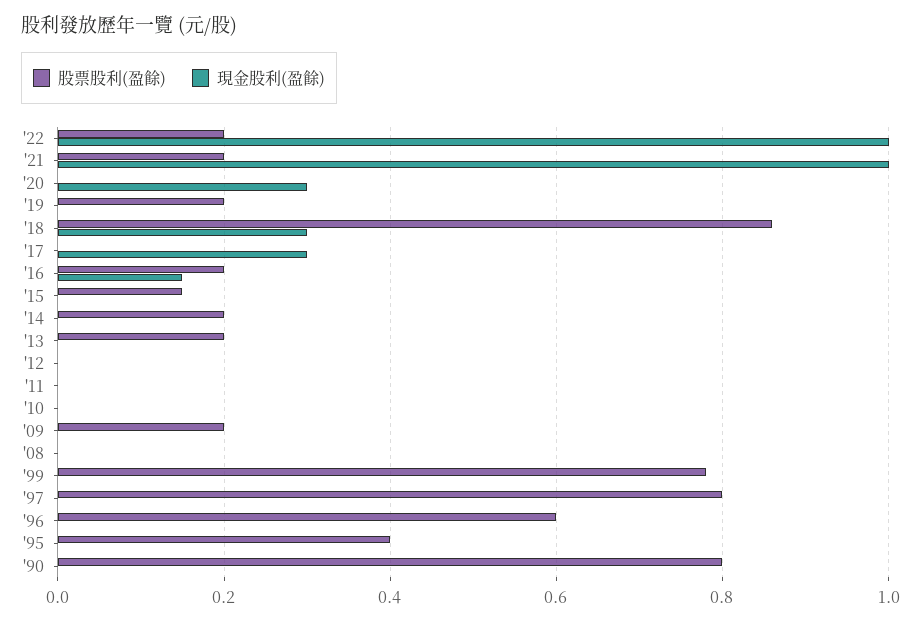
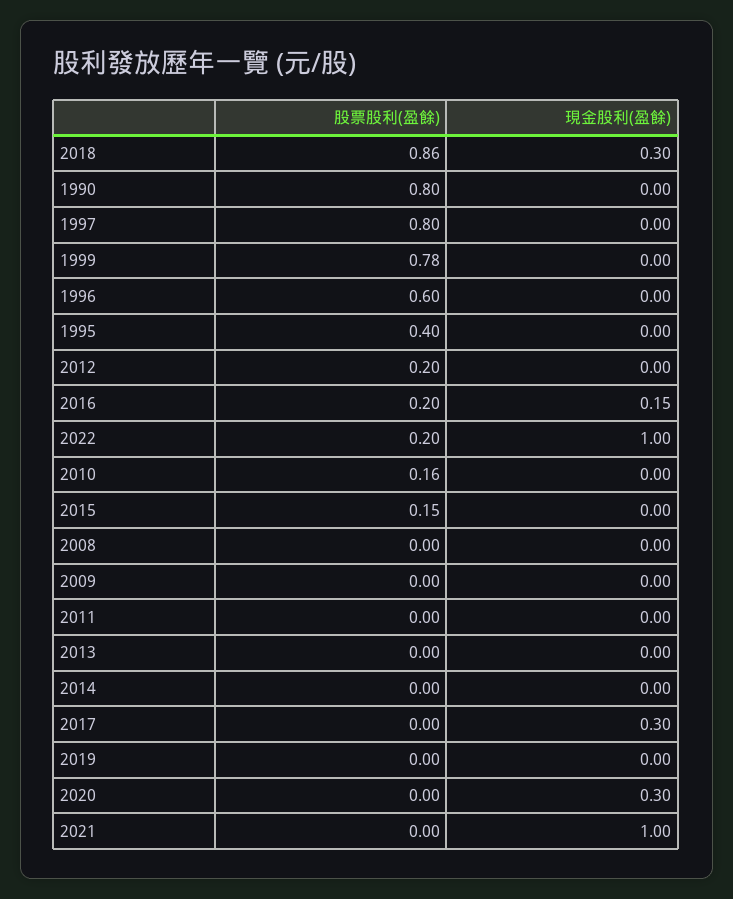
股票股利(盈餘), '21: 0.2 -> 0
股票股利(盈餘), '19: 0.2 -> 0
股票股利(盈餘), '14: 0.2 -> 0
股票股利(盈餘), '13: 0.2 -> 0
股票股利(盈餘), '12: 0 -> 0.2
股票股利(盈餘), '10: 0 -> 0.16
股票股利(盈餘), '09: 0.2 -> 0

